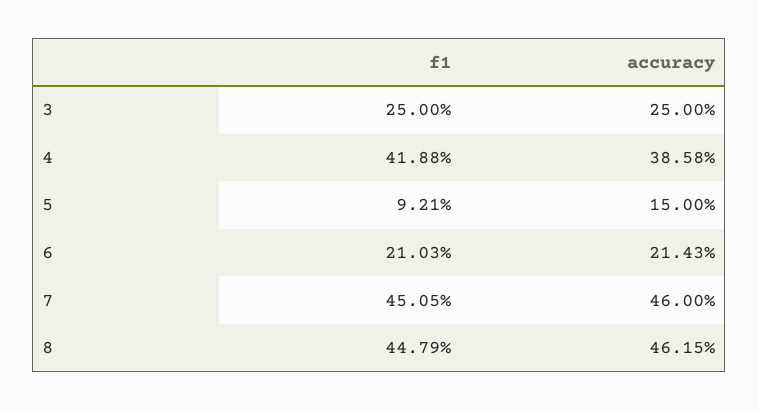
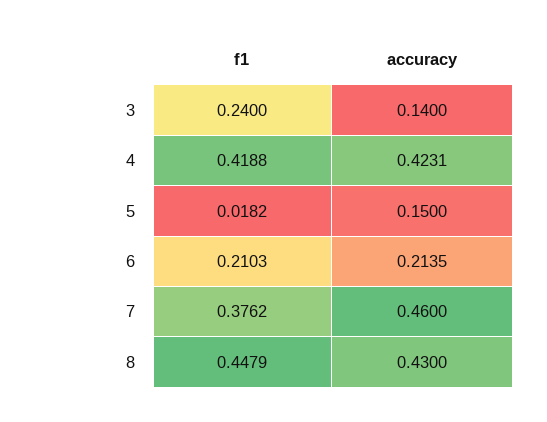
f1, 3: 0.25 -> 0.24
accuracy, 3: 0.25 -> 0.14
accuracy, 4: 0.3858 -> 0.4231
f1, 5: 0.0921 -> 0.0182
accuracy, 6: 0.2143 -> 0.2135
f1, 7: 0.4505 -> 0.3762
accuracy, 8: 0.4615 -> 0.43

